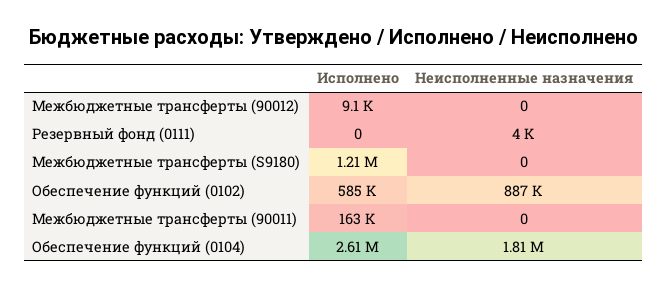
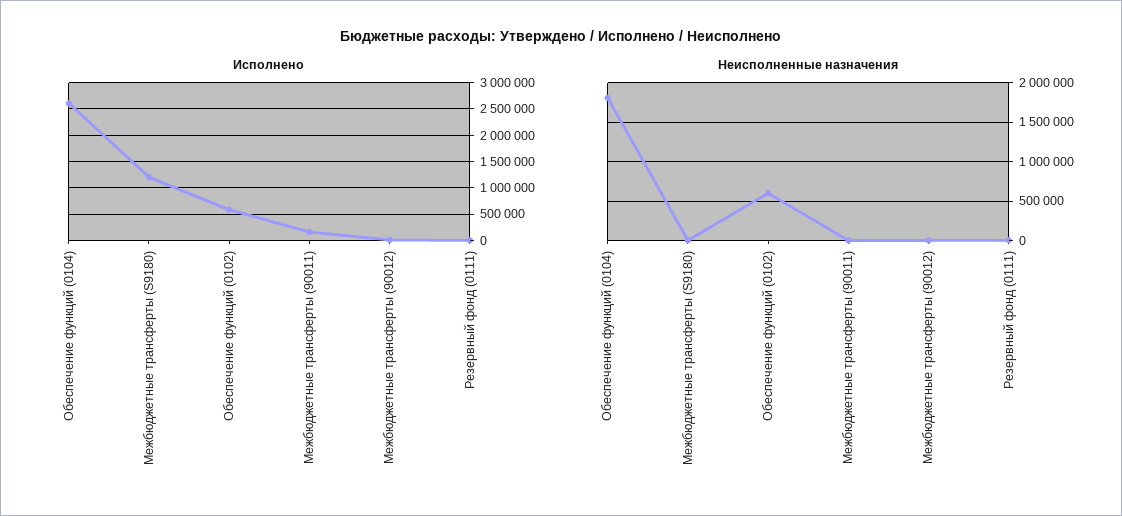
Неисполненные назначения, Обеспечение функций (0102): 887000 -> 600000

